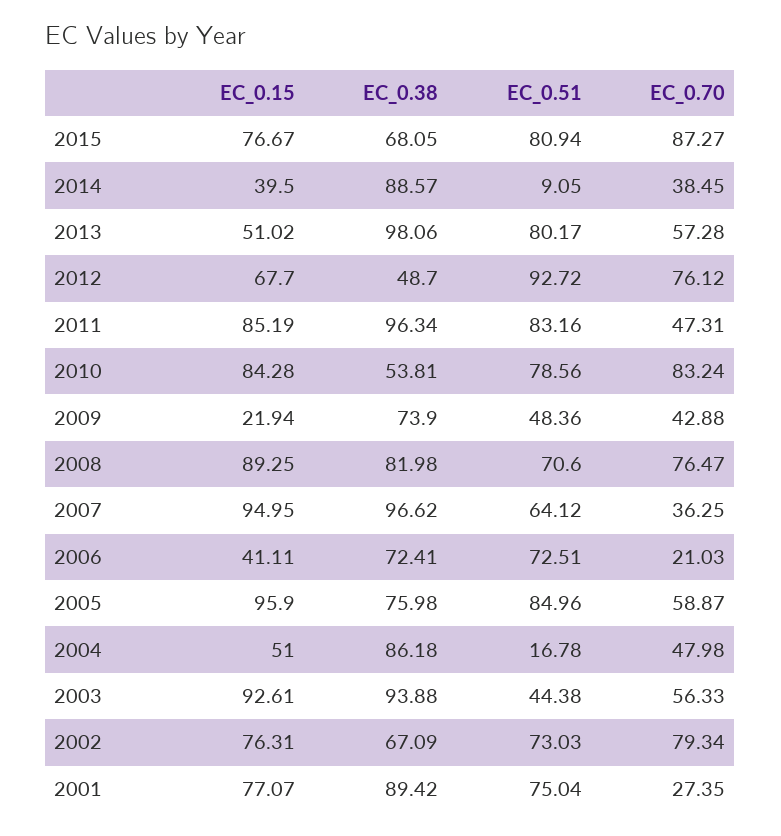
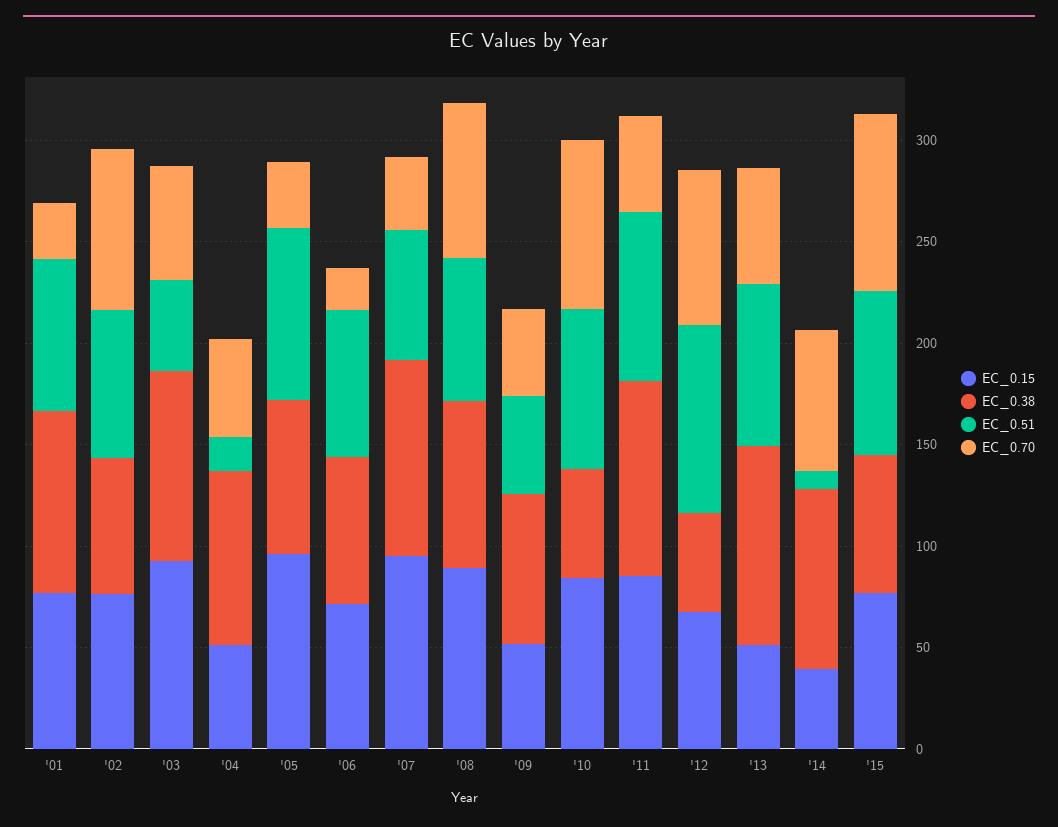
EC_0.70, 2014: 38.45 -> 70
EC_0.15, 2009: 21.94 -> 50
EC_0.15, 2006: 41.11 -> 70
EC_0.70, 2005: 58.87 -> 30

